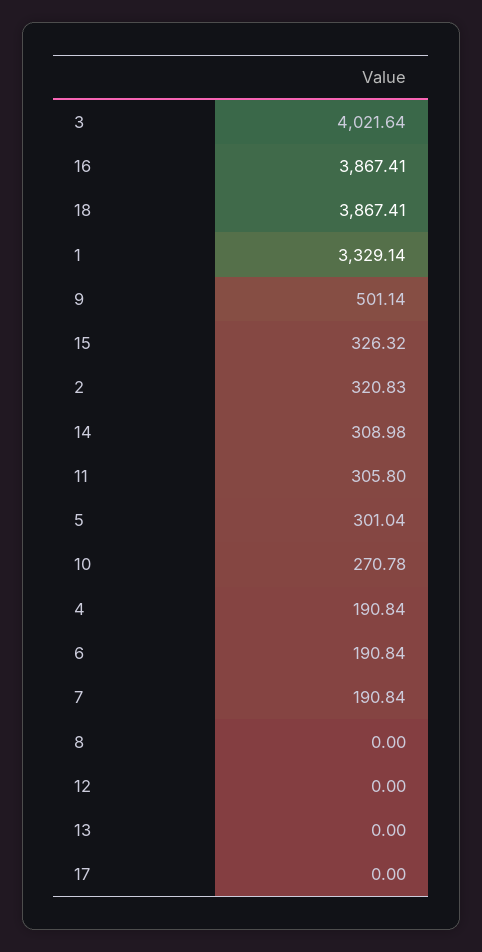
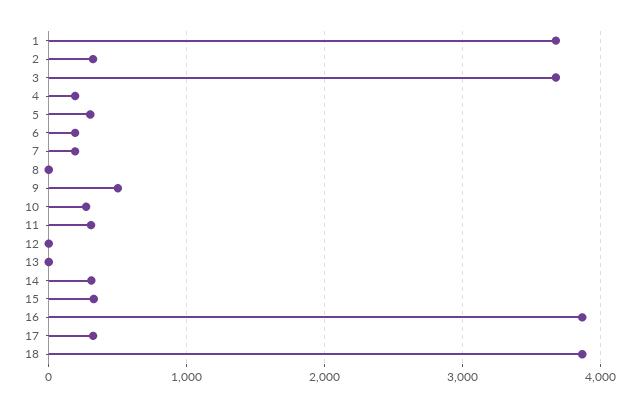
3: 4021.64 -> 3700
1: 3329.14 -> 3700
17: 0 -> 300

